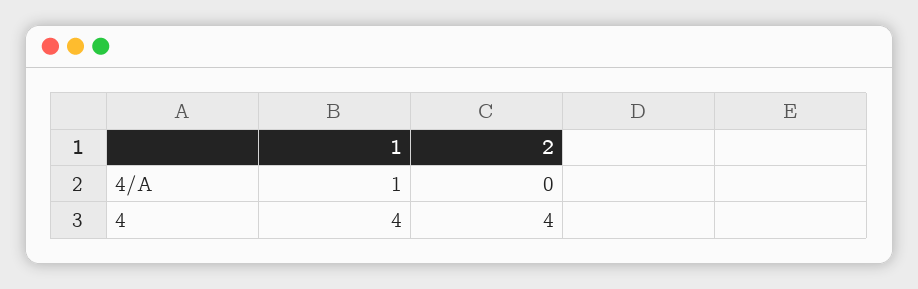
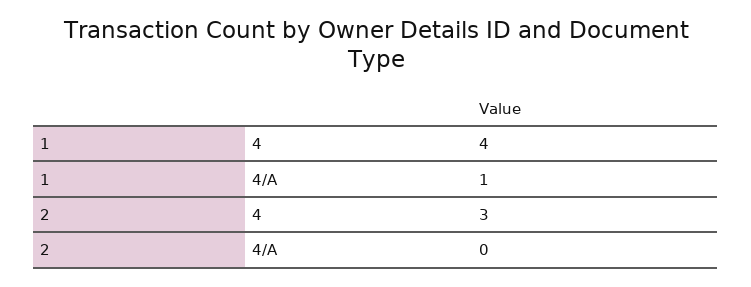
2, 4: 4 -> 3

